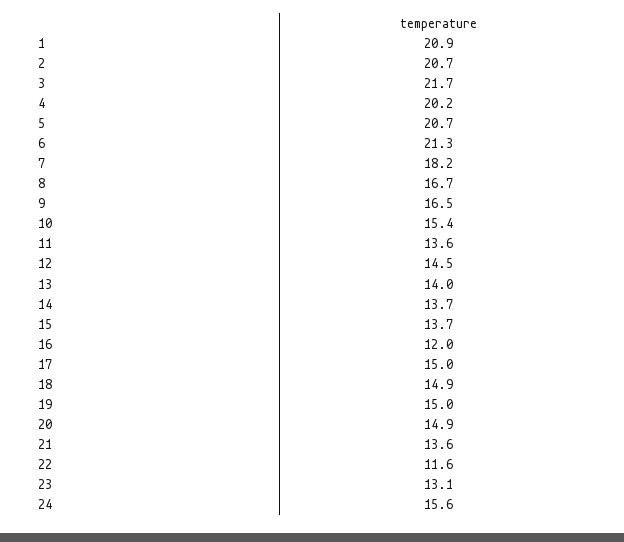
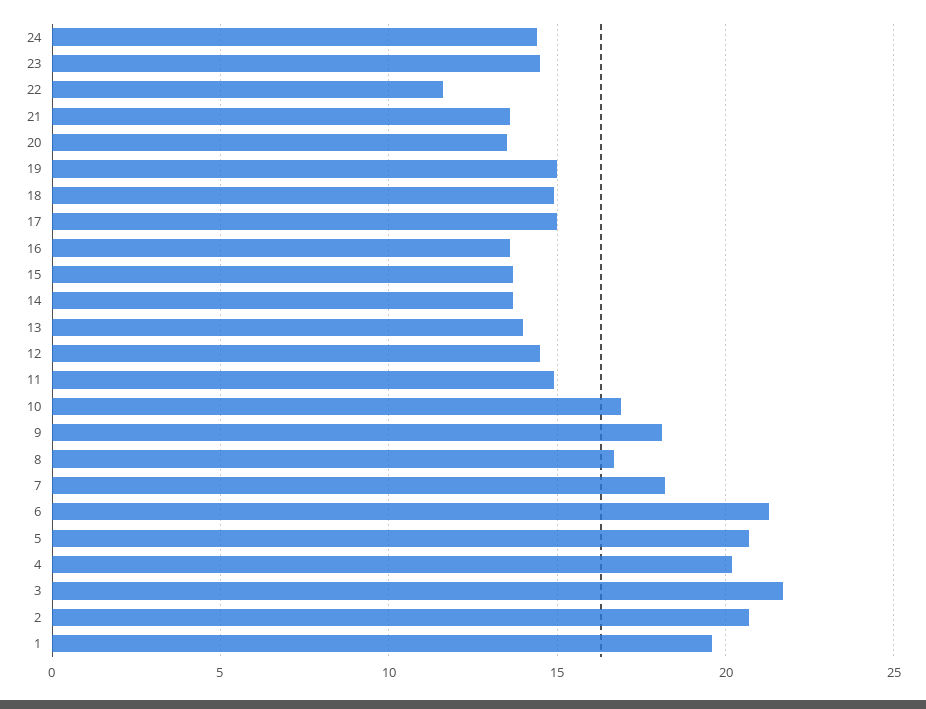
1: 20.9 -> 19.5
9: 16.5 -> 18
10: 15.4 -> 17
11: 13.6 -> 15
16: 12 -> 13.5
20: 14.9 -> 13.5
23: 13.1 -> 14.5
24: 15.6 -> 14.5

